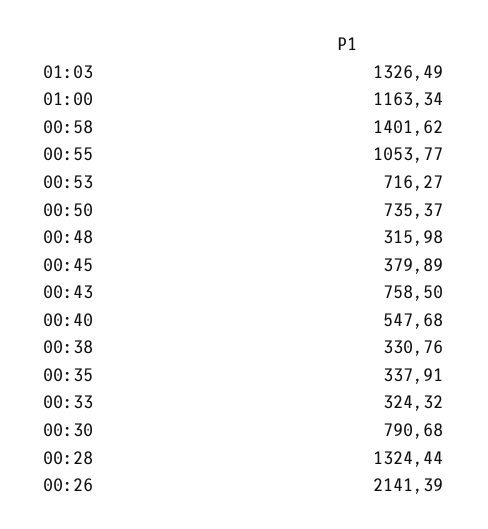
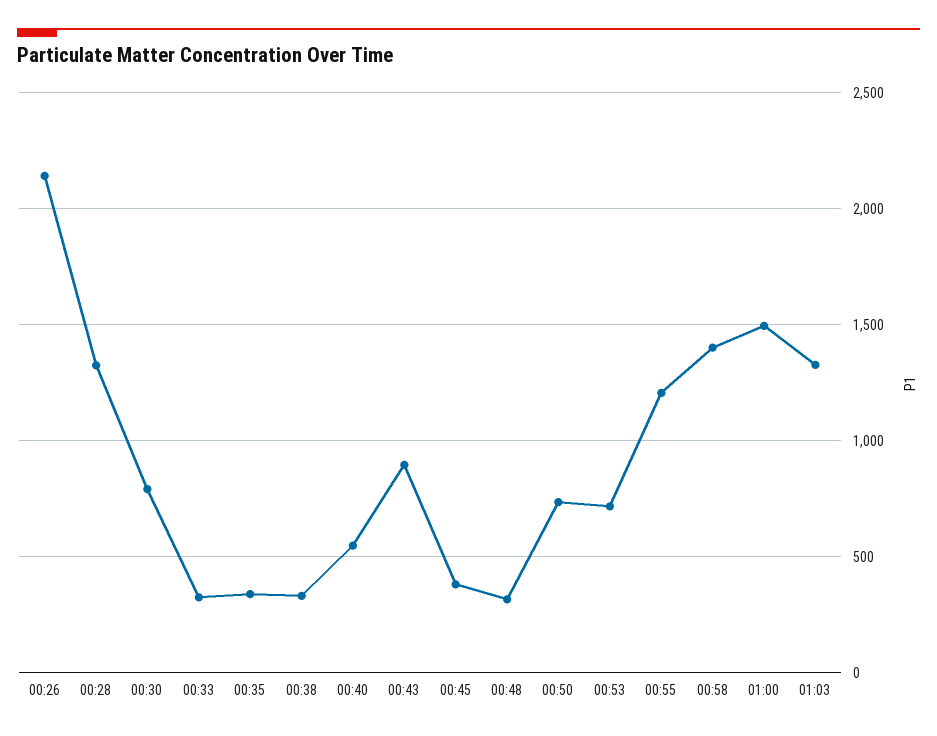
01:00: 1163.34 -> 1500
00:55: 1053.77 -> 1200
00:43: 758.5 -> 900

